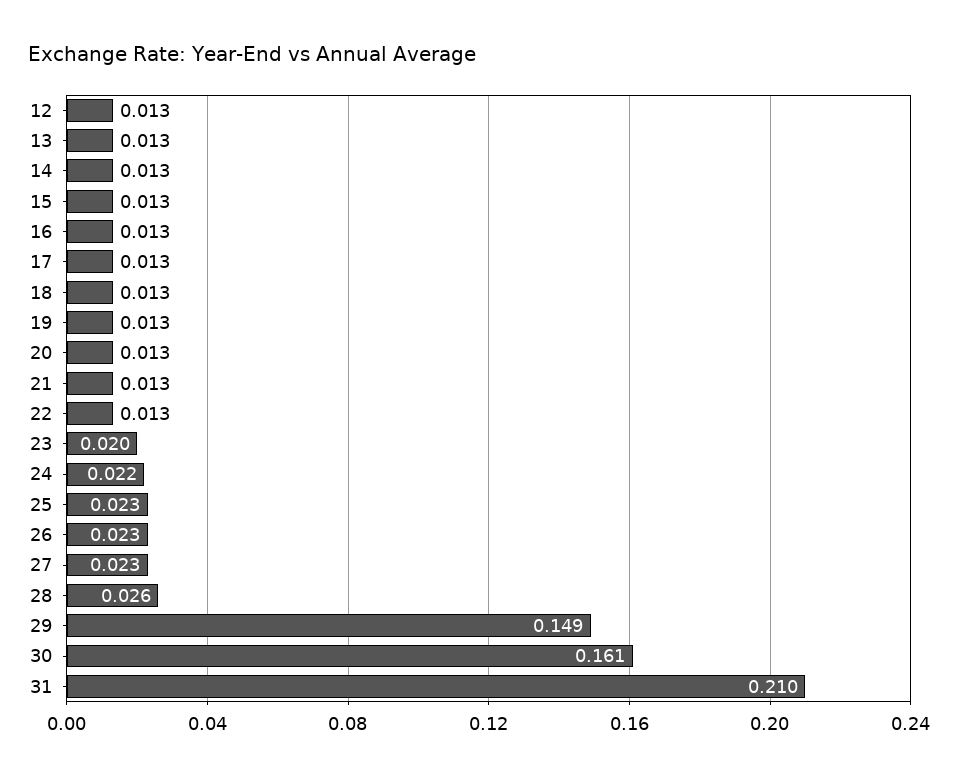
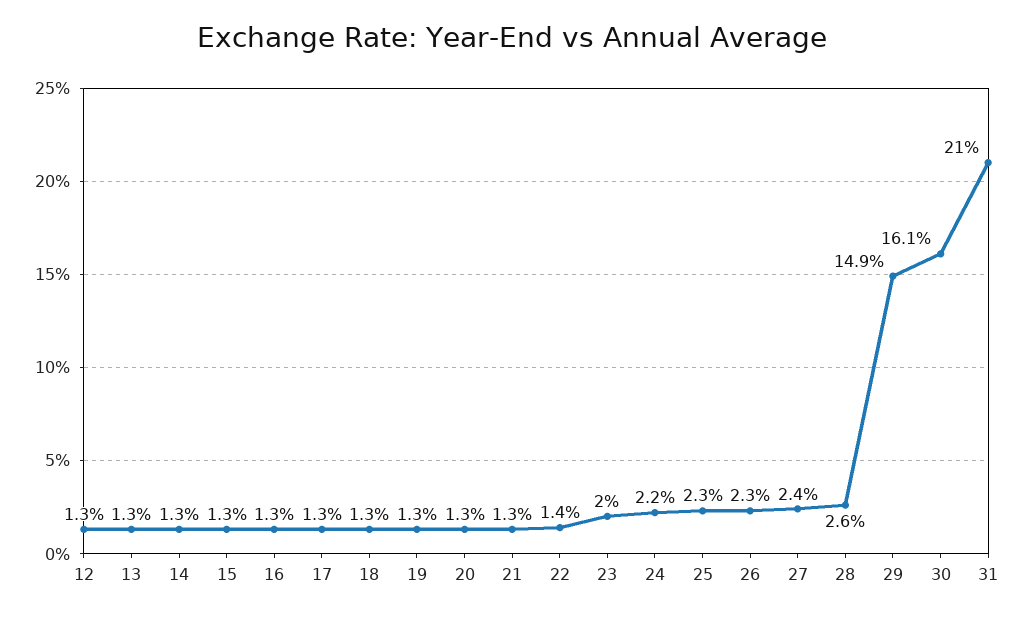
22: 0.013 -> 0.014
27: 0.023 -> 0.024

